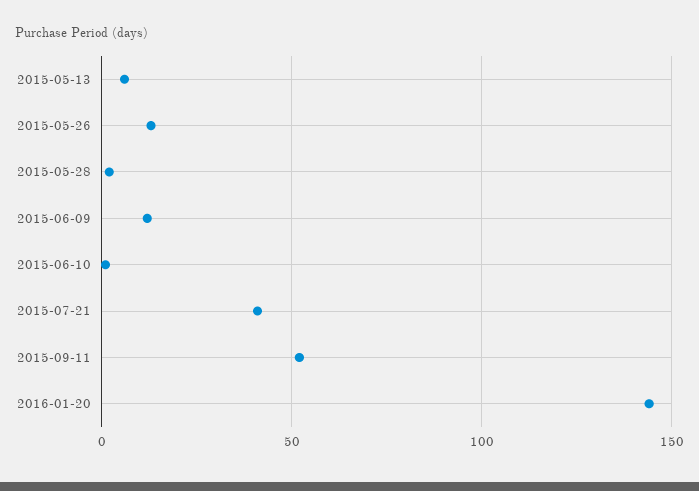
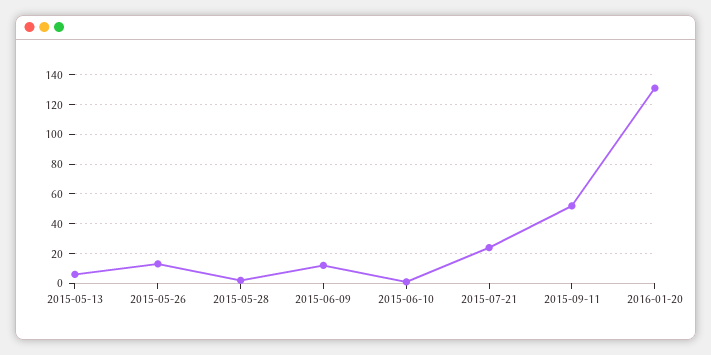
2015-07-21: 40 -> 25
2016-01-20: 145 -> 130

